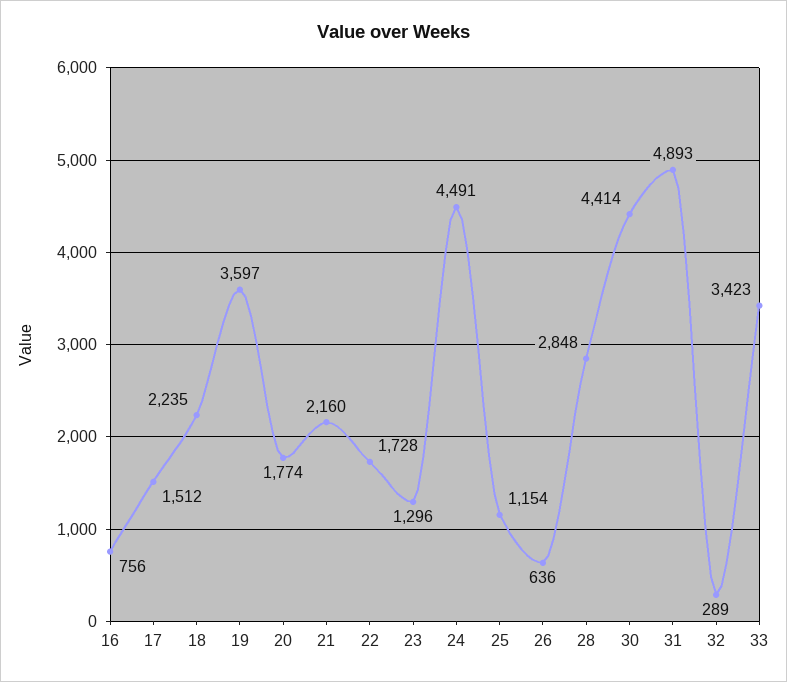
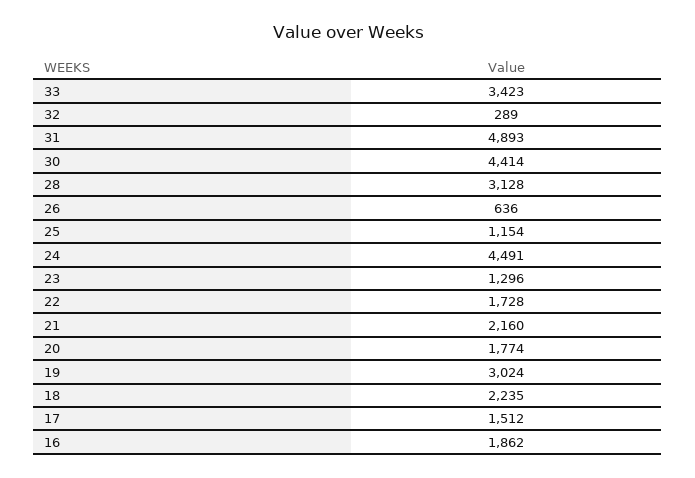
16: 756 -> 1862
19: 3597 -> 3024
28: 2848 -> 3128

